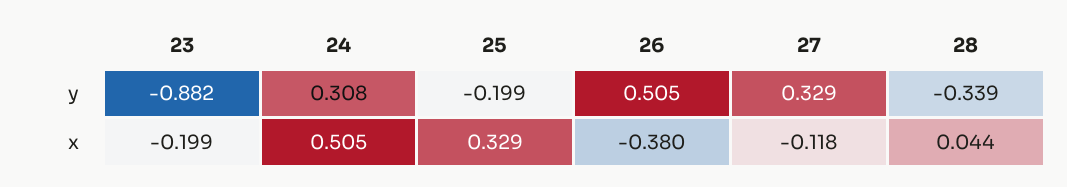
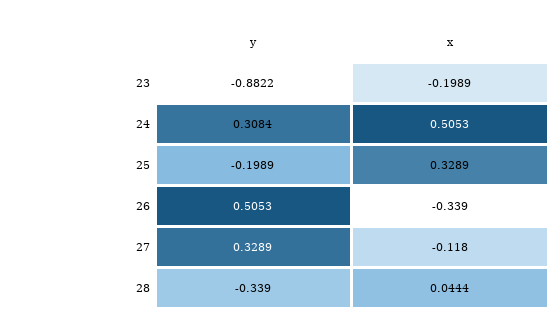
26, x: -0.38 -> -0.339

